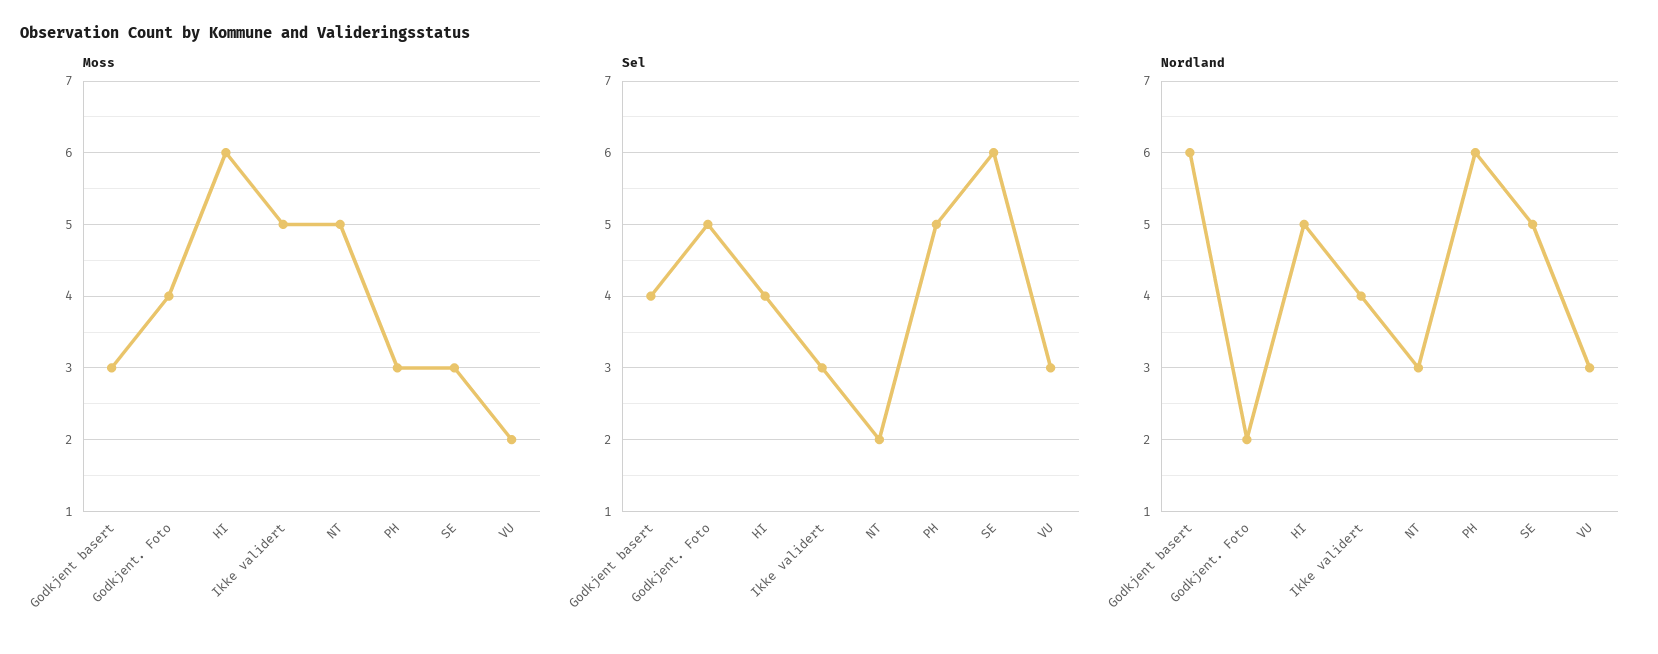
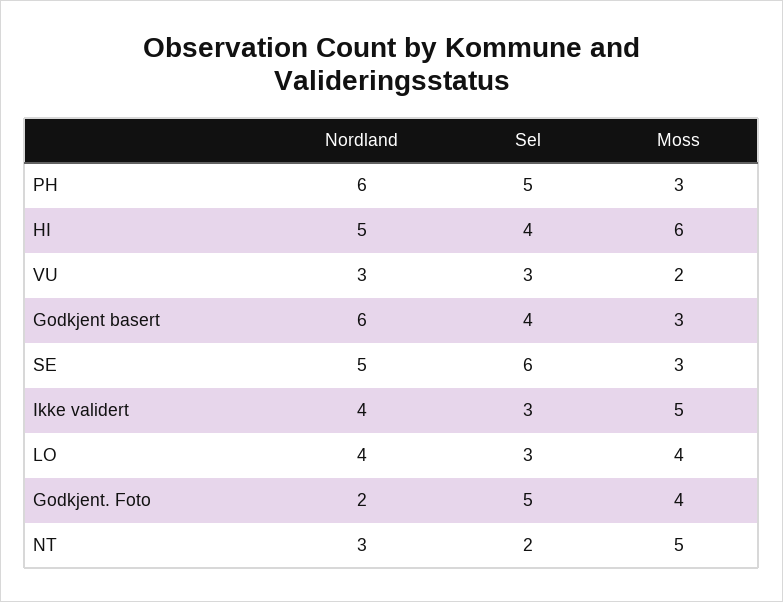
Nordland, LO: none -> 4
Sel, LO: none -> 3
Moss, LO: none -> 4

